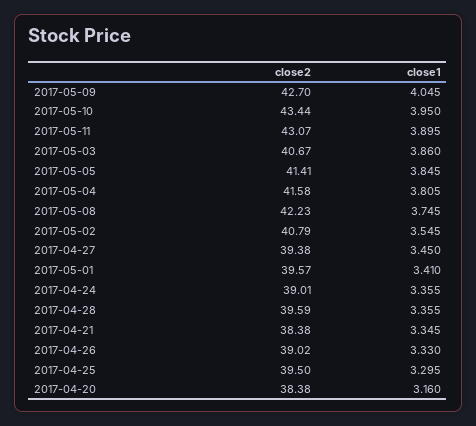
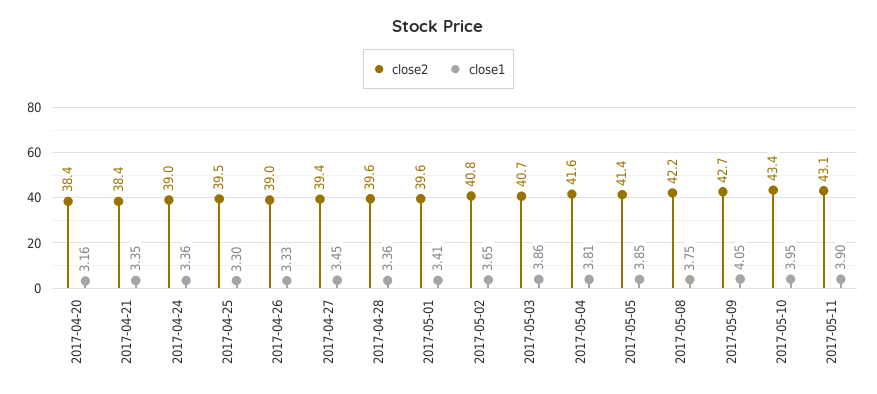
close1, 2017-05-02: 3.545 -> 3.65

